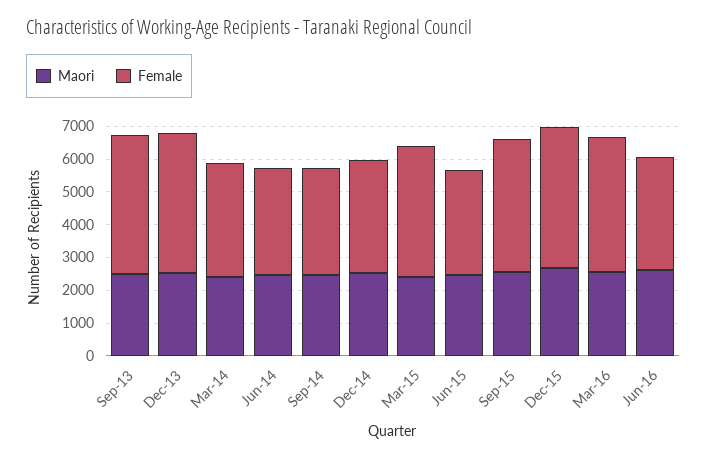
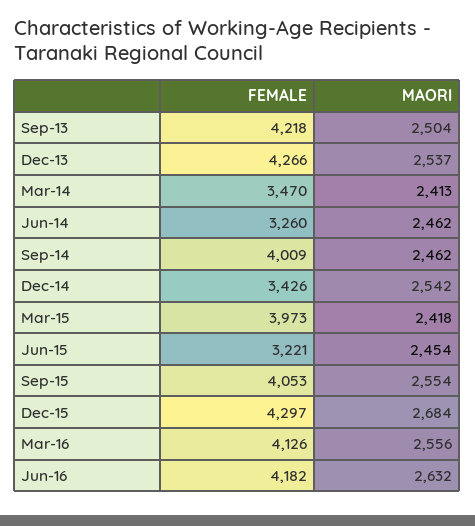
Female, Sep-14: 3250 -> 4009
Female, Jun-16: 3500 -> 4182

